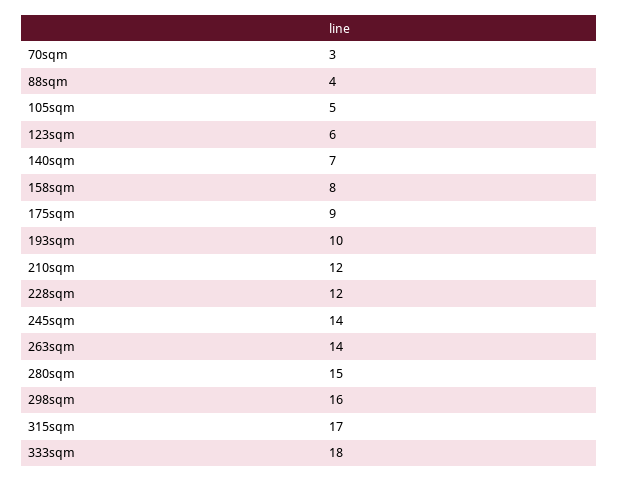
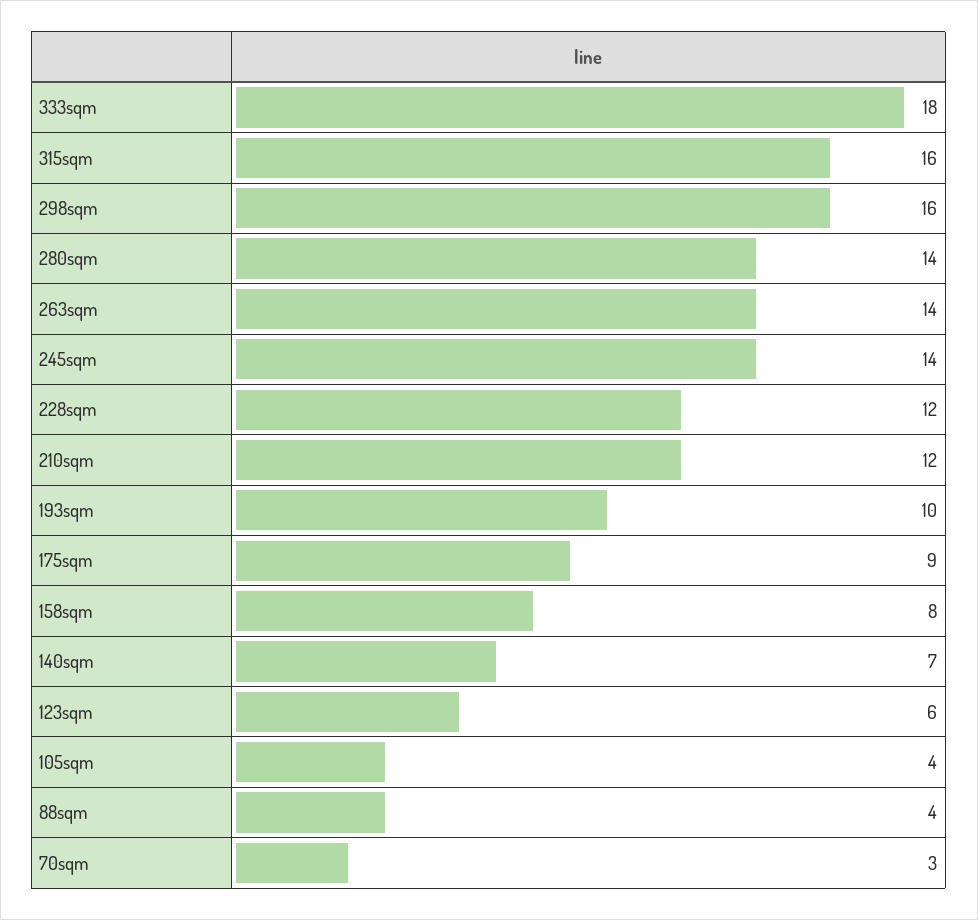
105sqm: 5 -> 4
280sqm: 15 -> 14
315sqm: 17 -> 16

